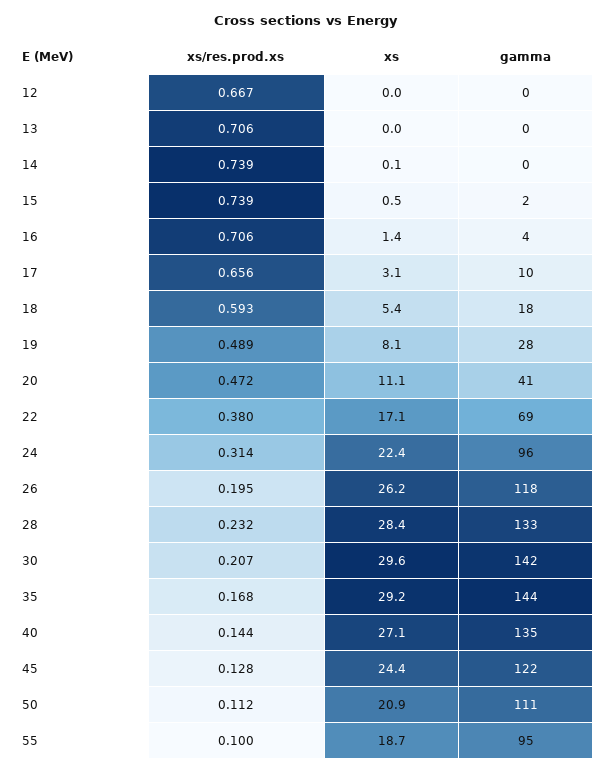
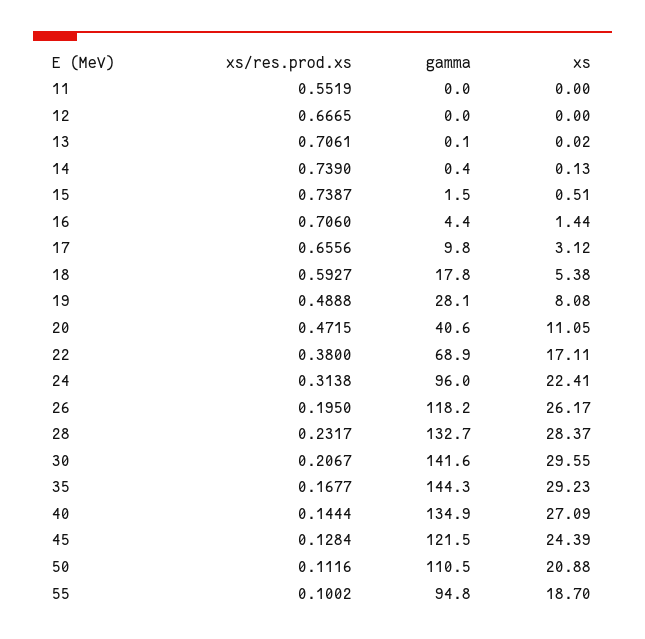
xs/res.prod.xs, 11: none -> 0.5519
gamma, 11: none -> 0
xs, 11: none -> 0

